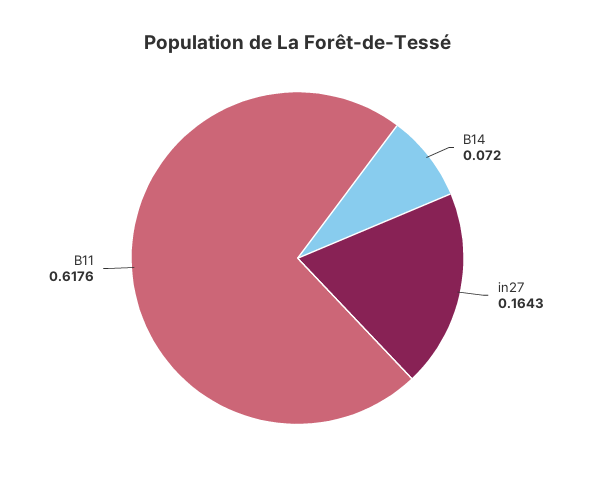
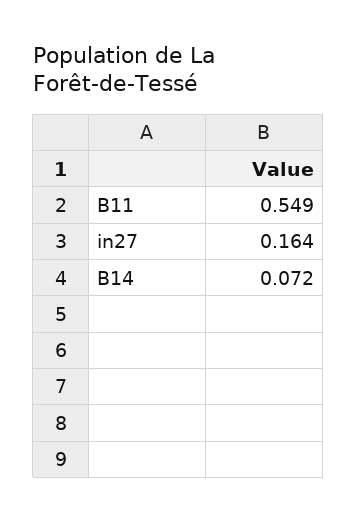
B11: 0.6176 -> 0.549

